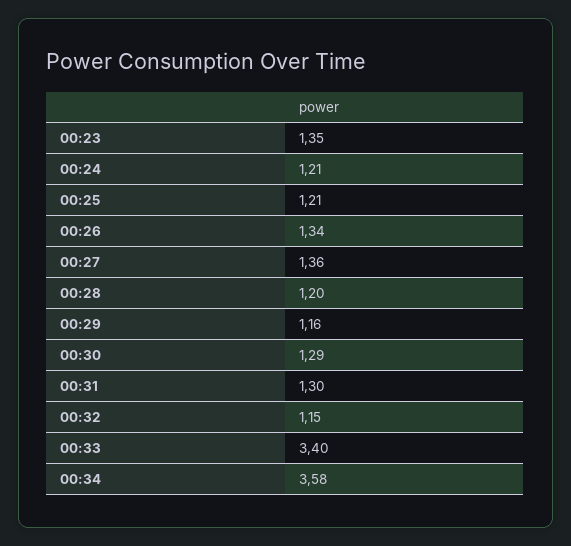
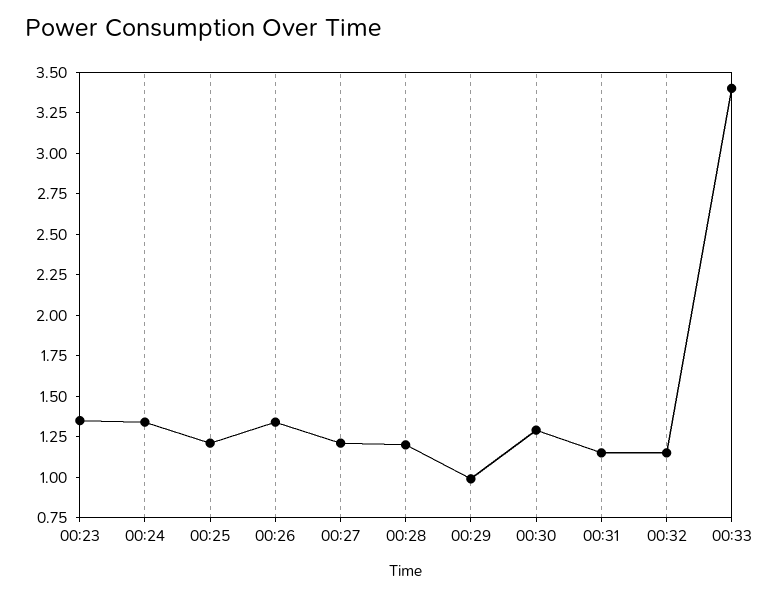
00:24: 1.21 -> 1.35
00:27: 1.36 -> 1.2
00:29: 1.16 -> 1
00:31: 1.3 -> 1.15
00:34: 3.58 -> none

